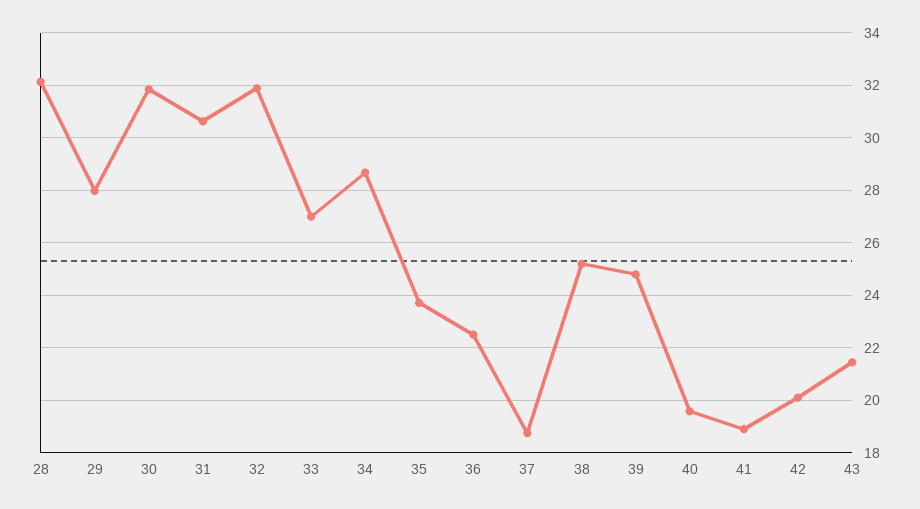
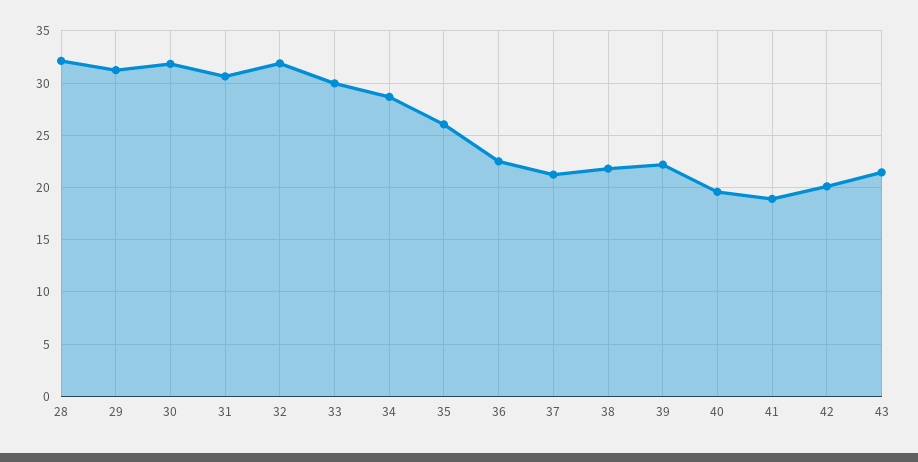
29: 28 -> 31
33: 27 -> 30
35: 23.75 -> 26
37: 18.75 -> 21
38: 25.25 -> 22
39: 24.75 -> 22

